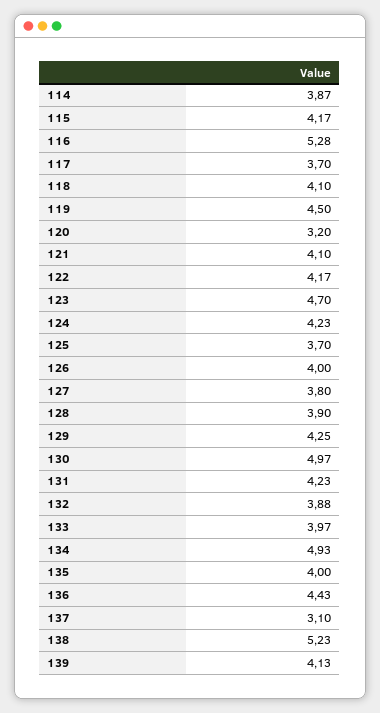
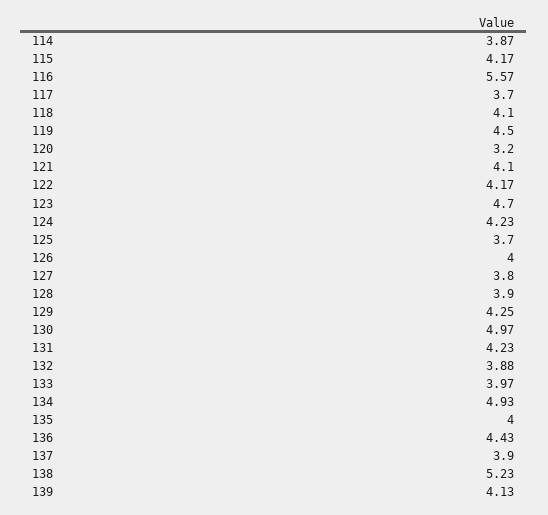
116: 5.28 -> 5.57
137: 3.1 -> 3.9

